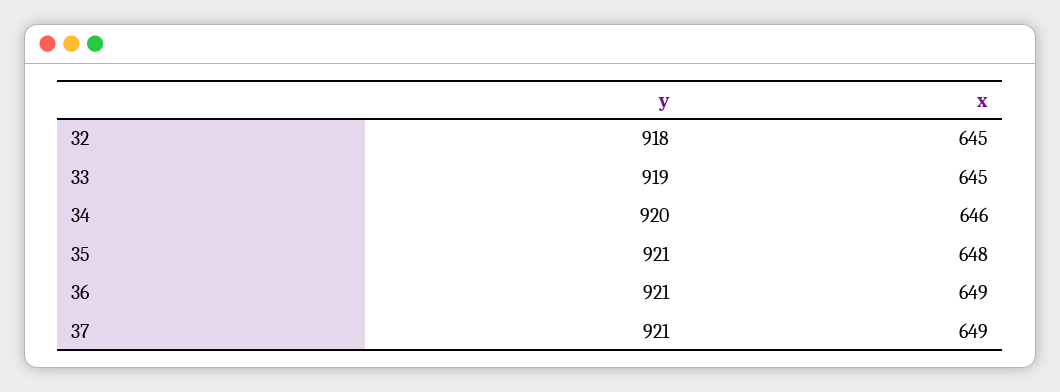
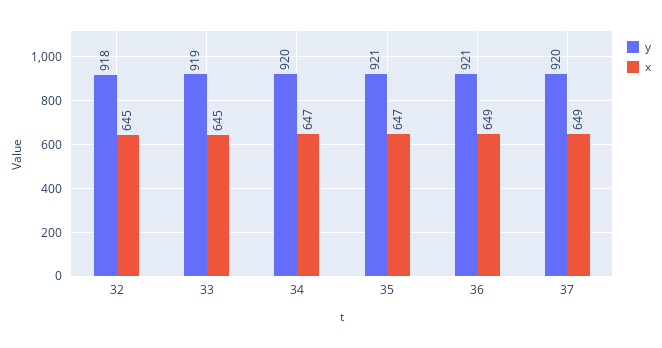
x, 34: 646 -> 647
x, 35: 648 -> 647
y, 37: 921 -> 920

